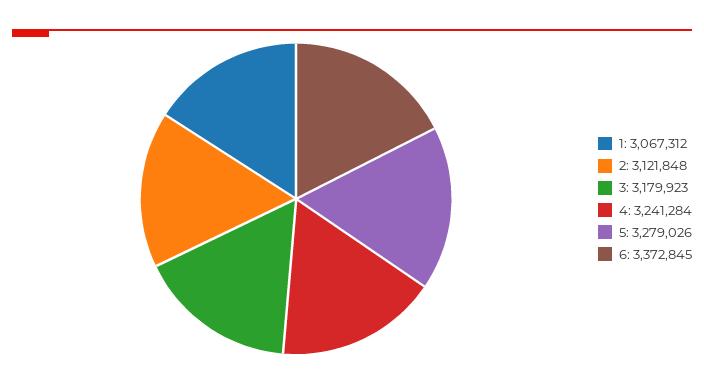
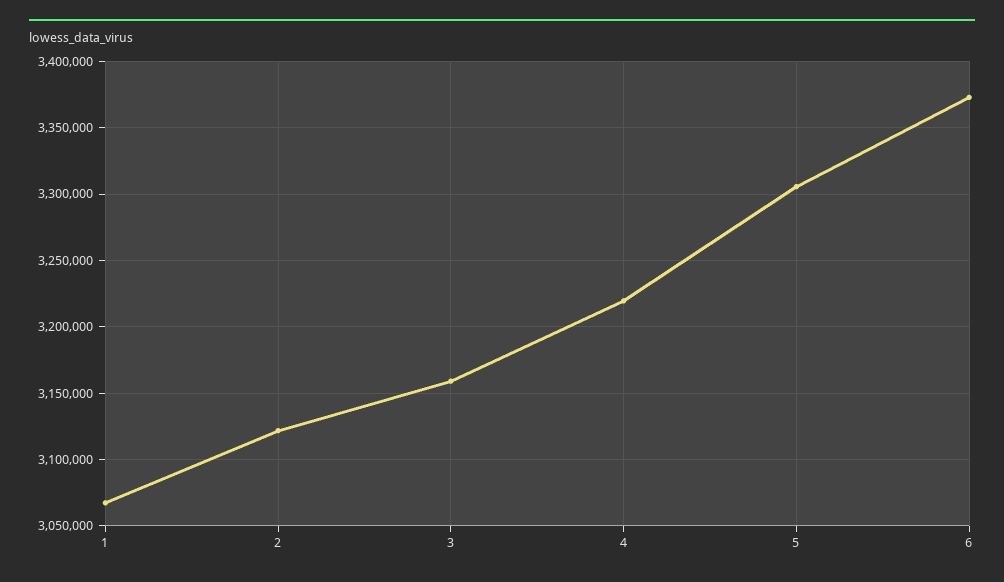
3: 3179923 -> 3160000
4: 3241284 -> 3220000
5: 3279026 -> 3305000

